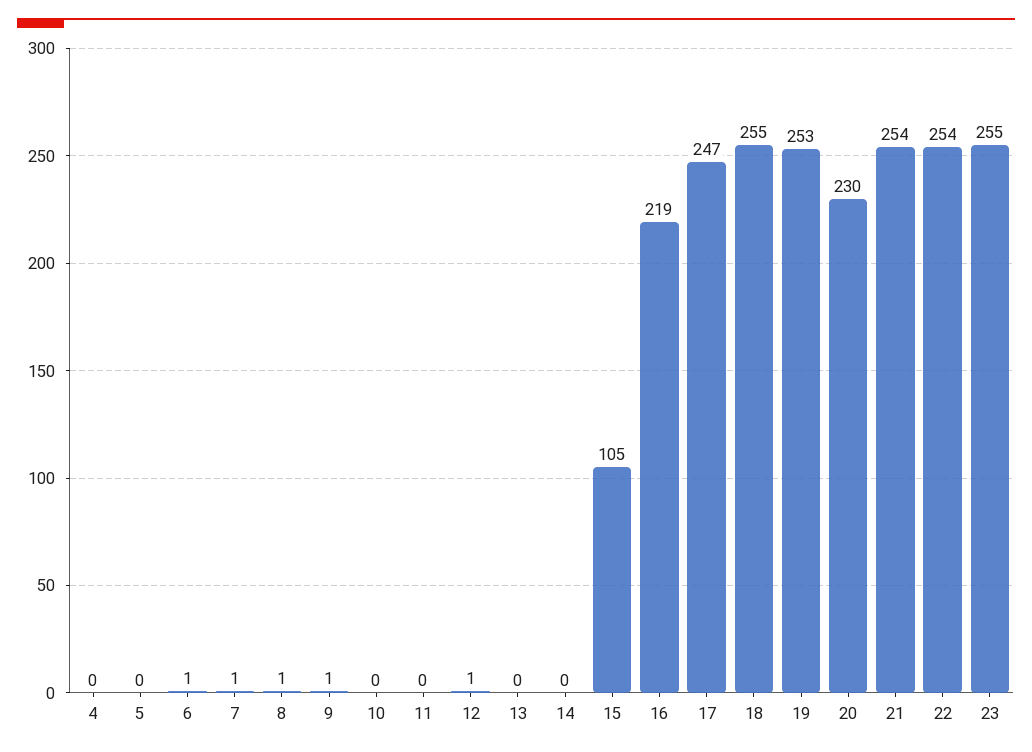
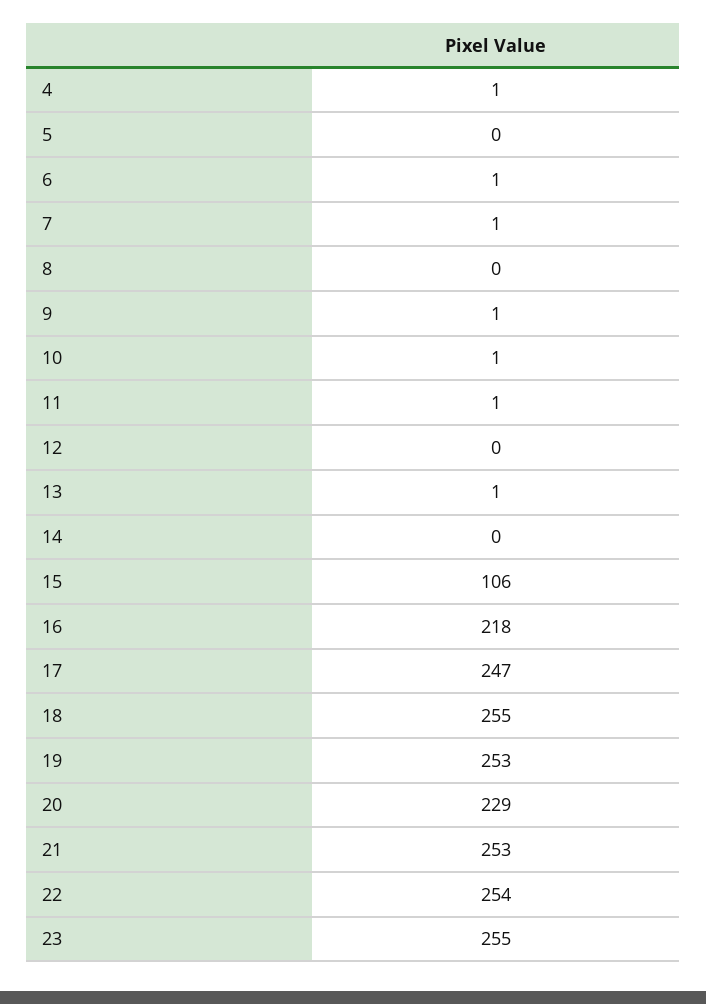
4: 0 -> 1
8: 1 -> 0
10: 0 -> 1
11: 0 -> 1
12: 1 -> 0
13: 0 -> 1
15: 105 -> 106
16: 219 -> 218
20: 230 -> 229
21: 254 -> 253

